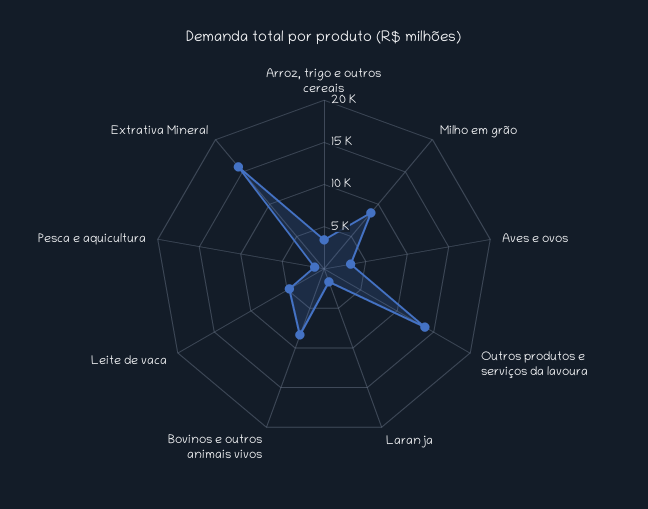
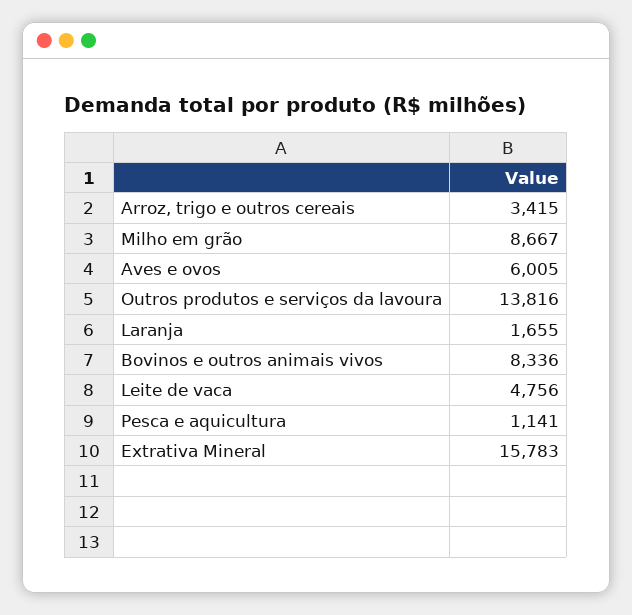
Aves e ovos: 3000 -> 6005

